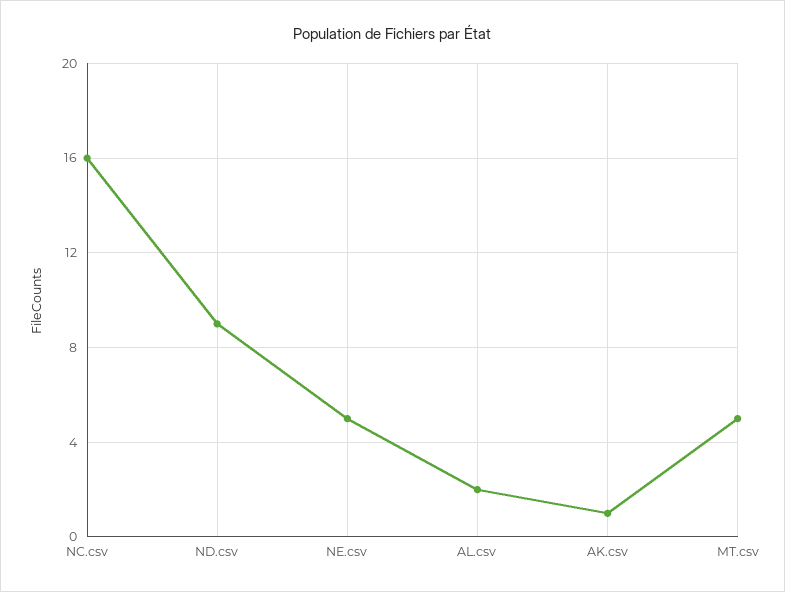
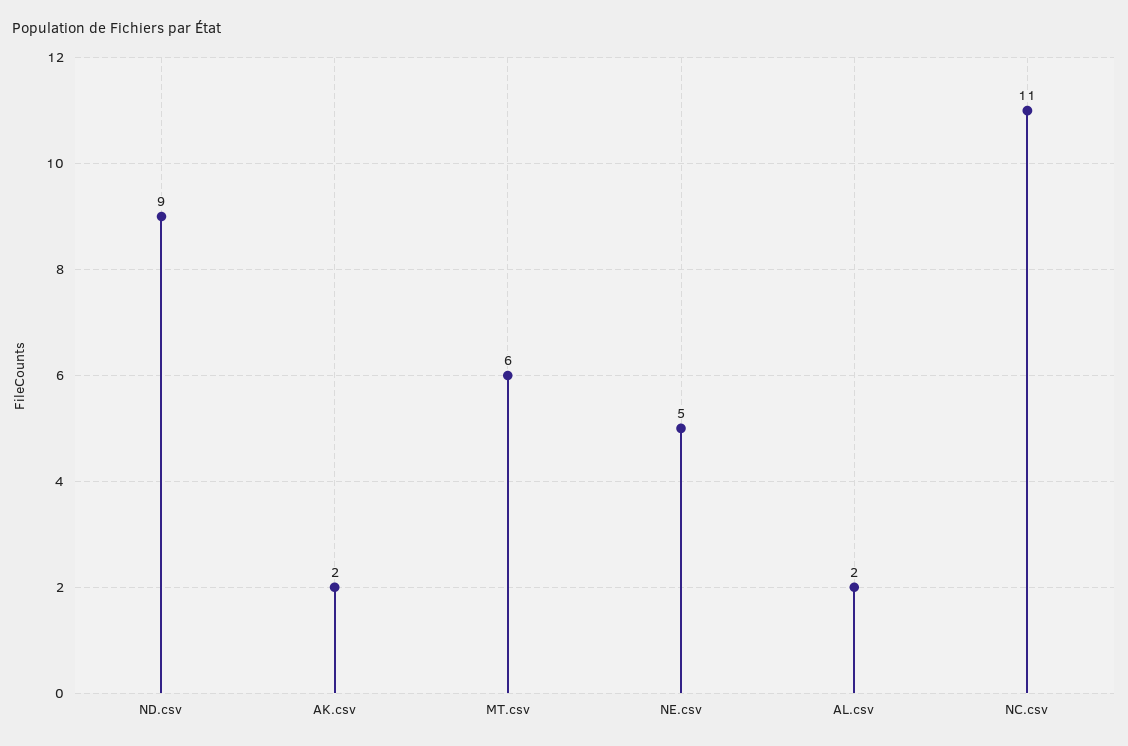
NC.csv: 16 -> 11
AK.csv: 1 -> 2
MT.csv: 5 -> 6

